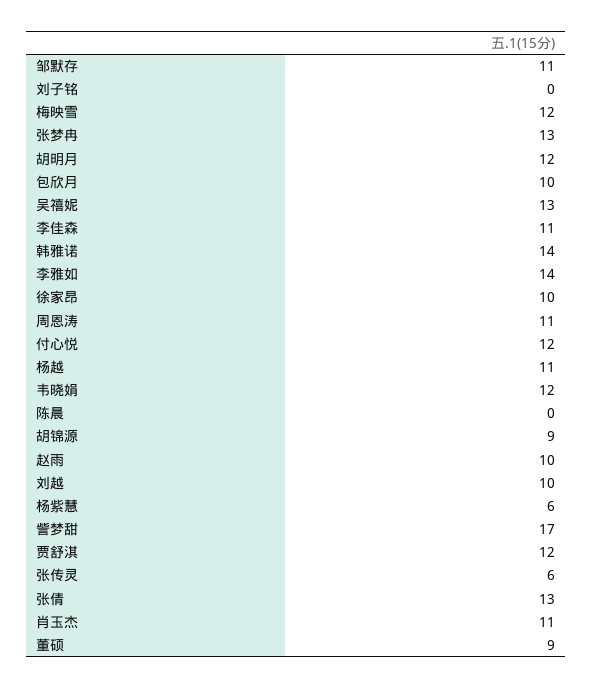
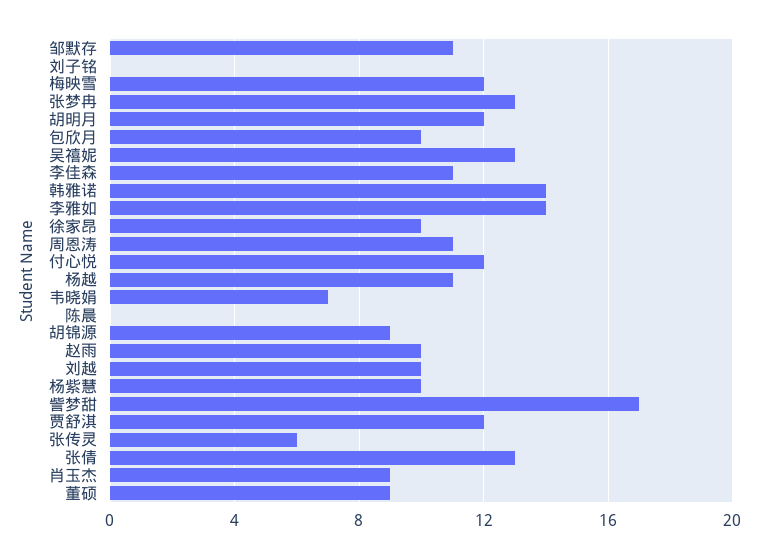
韦晓娟: 12 -> 7
杨紫慧: 6 -> 10
肖玉杰: 11 -> 9

